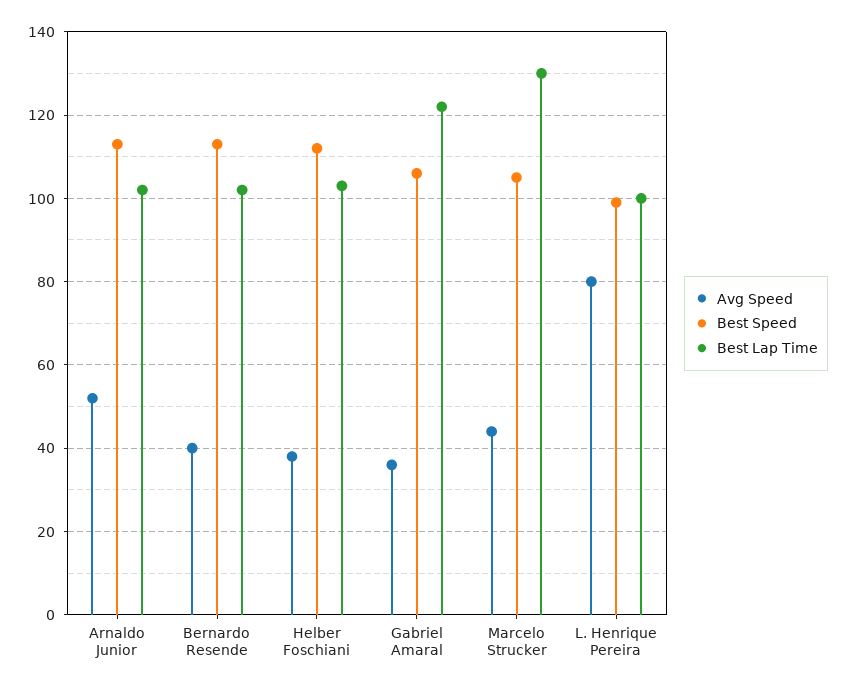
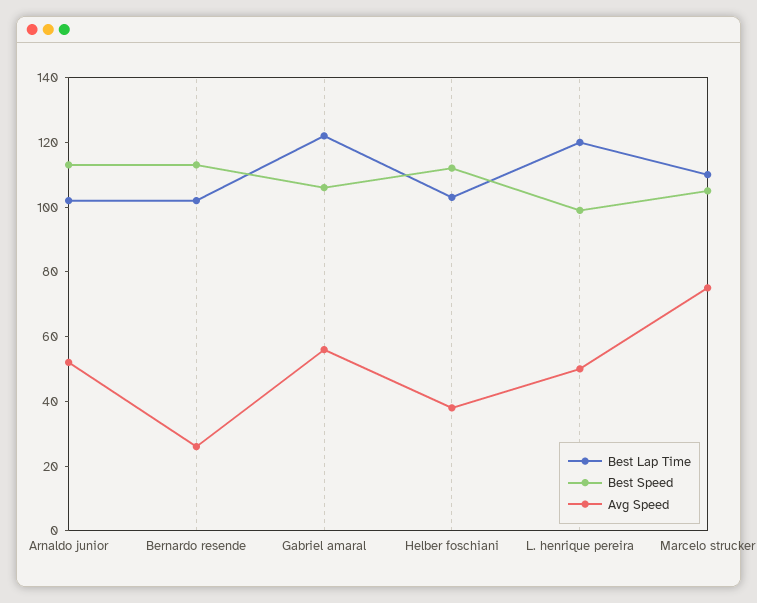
Avg Speed, Bernardo Resende: 40 -> 25
Avg Speed, Gabriel Amaral: 35 -> 55
Avg Speed, Marcelo Strucker: 45 -> 75
Best Lap Time, Marcelo Strucker: 130 -> 110
Avg Speed, L. Henrique Pereira: 80 -> 50
Best Lap Time, L. Henrique Pereira: 100 -> 120

